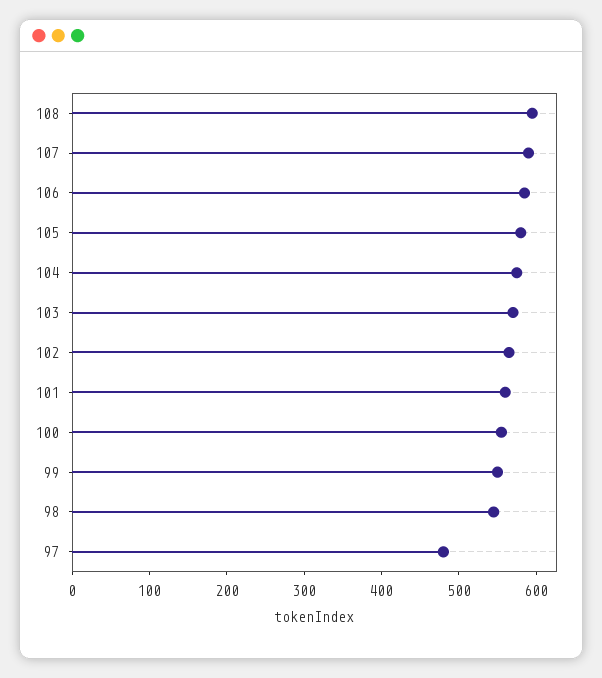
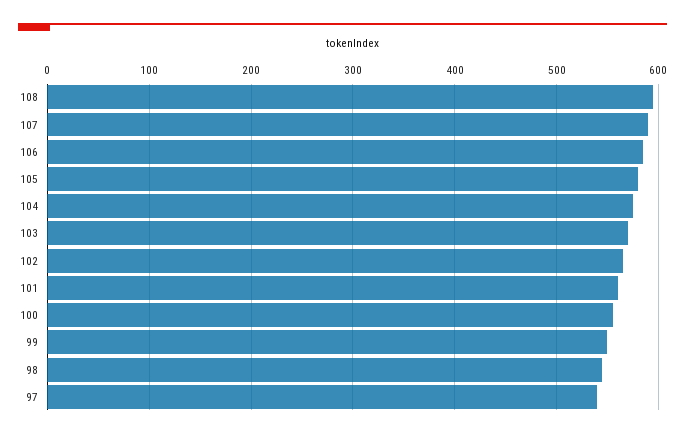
97: 480 -> 540

